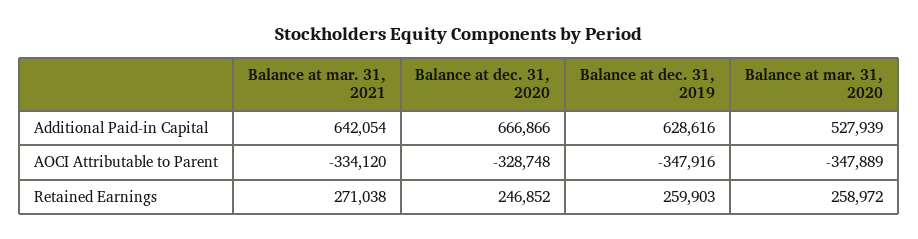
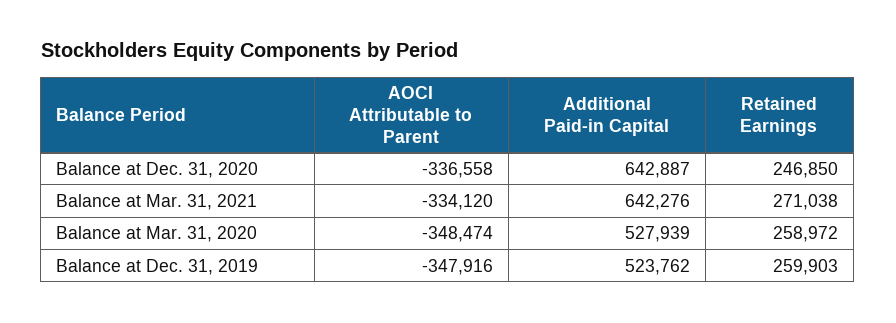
Balance at mar. 31, 2021, Additional Paid-in Capital: 642054 -> 642276
Balance at dec. 31, 2020, Additional Paid-in Capital: 666866 -> 642887
Balance at dec. 31, 2019, Additional Paid-in Capital: 628616 -> 523762
Balance at dec. 31, 2020, AOCI Attributable to Parent: -328748 -> -336558
Balance at mar. 31, 2020, AOCI Attributable to Parent: -347889 -> -348474
Balance at dec. 31, 2020, Retained Earnings: 246852 -> 246850

